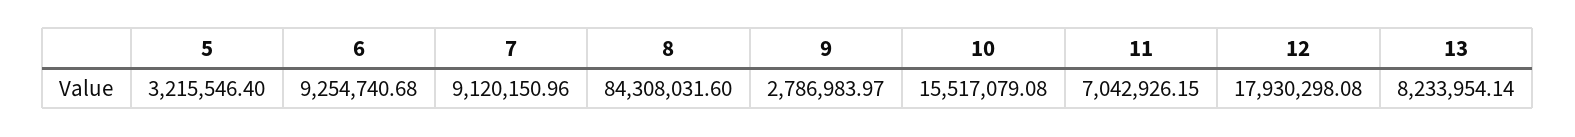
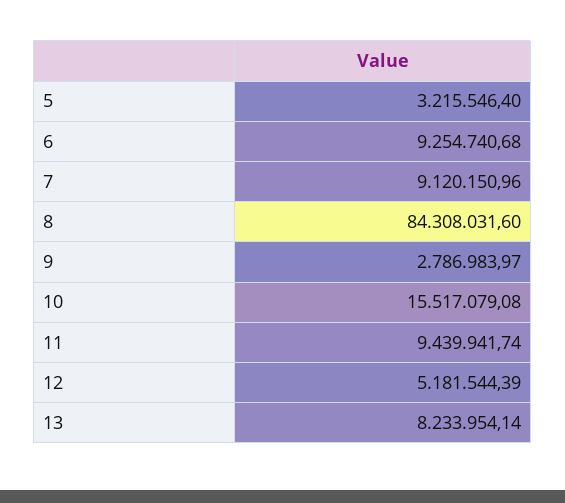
11: 7042926.15 -> 9439941.74
12: 17930298.08 -> 5181544.39

